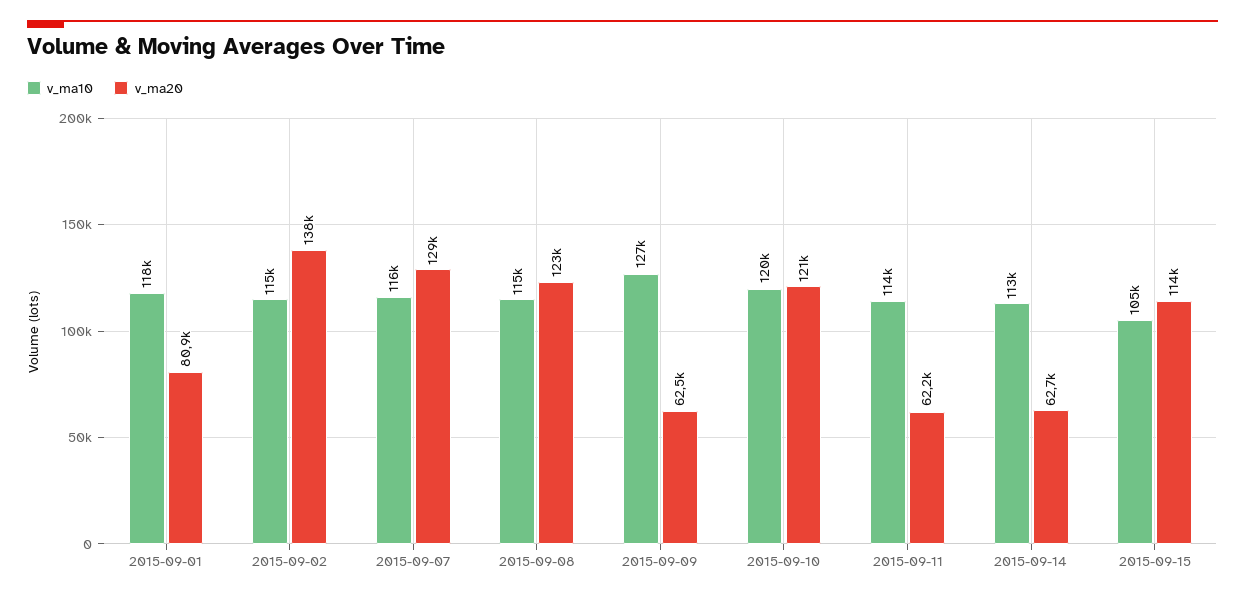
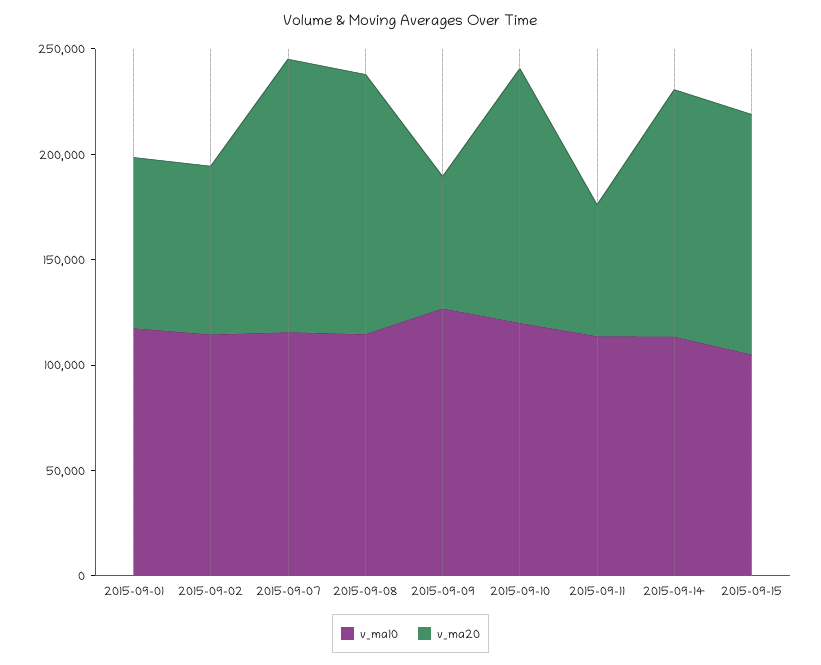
v_ma20, 2015-09-02: 138000 -> 80000
v_ma20, 2015-09-14: 62700 -> 120000

